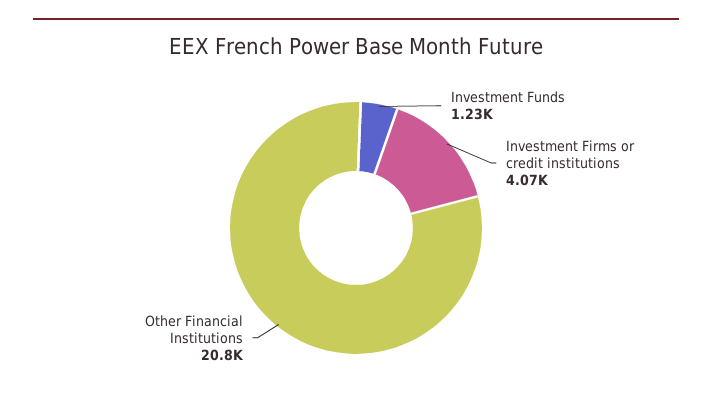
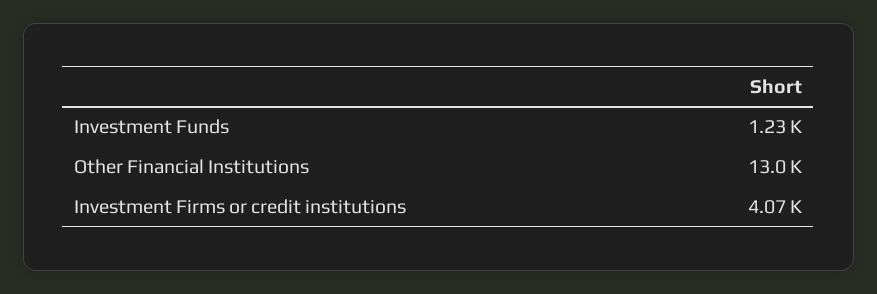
Other Financial Institutions: 20800 -> 13000

